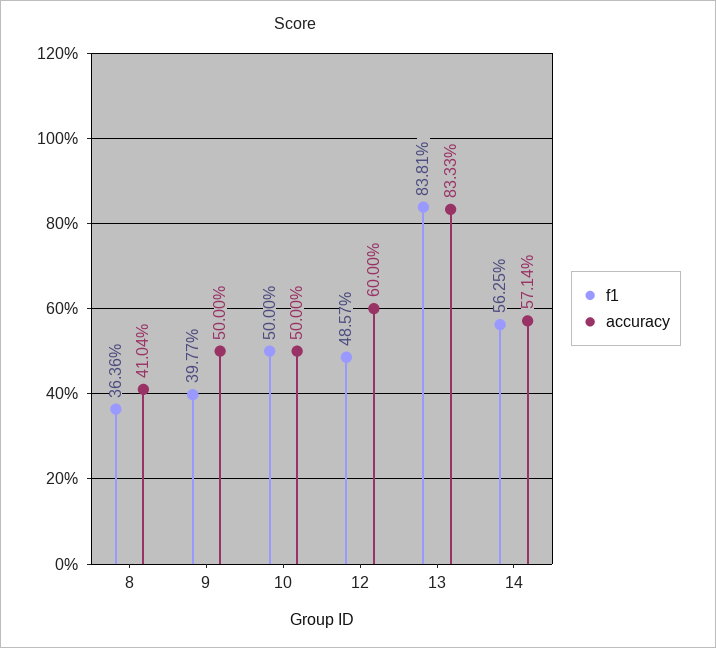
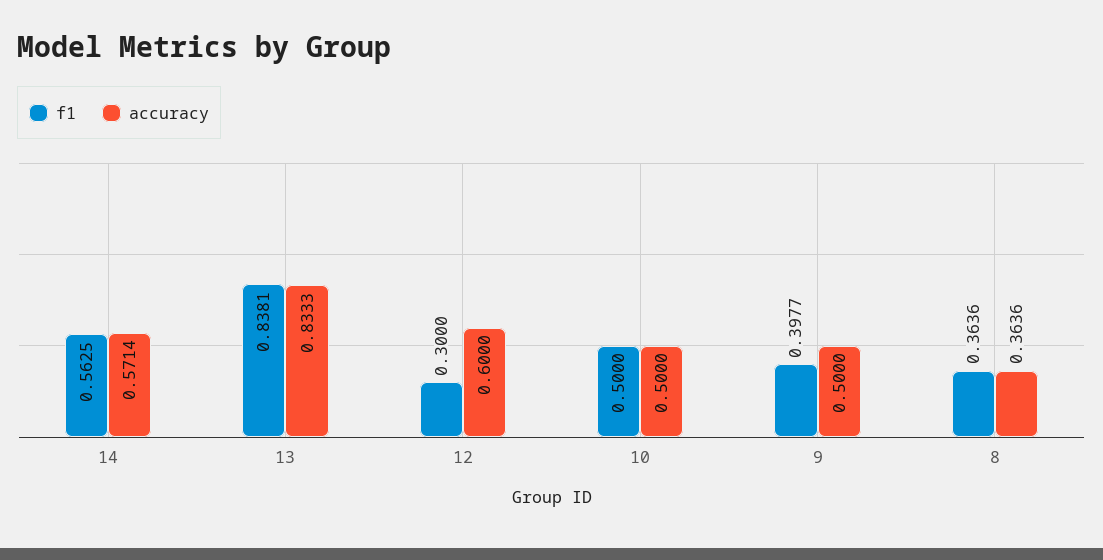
accuracy, 8: 0.4104 -> 0.3636
f1, 12: 0.4857 -> 0.3

